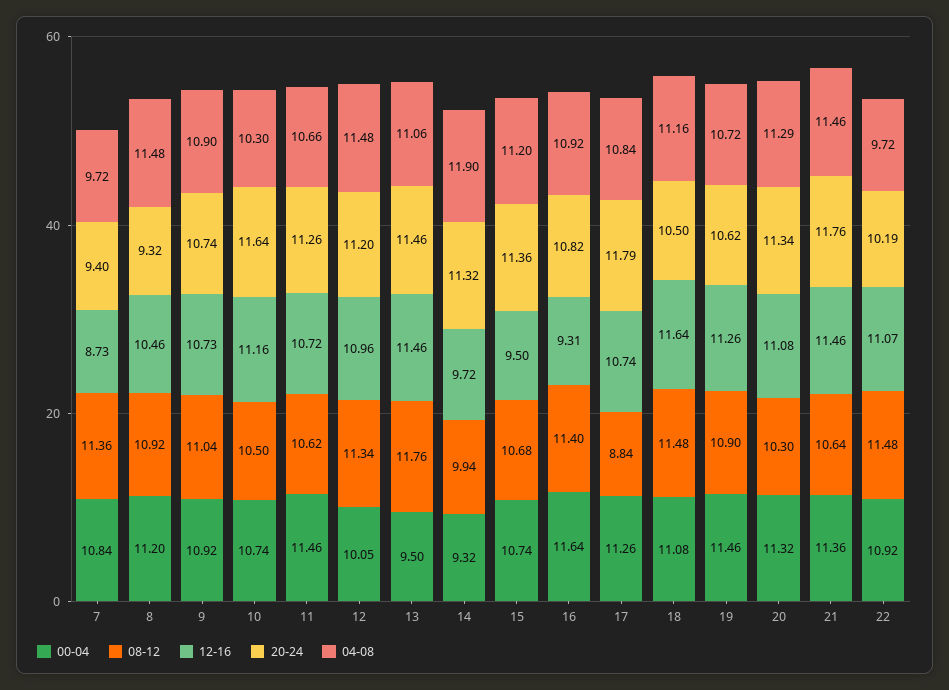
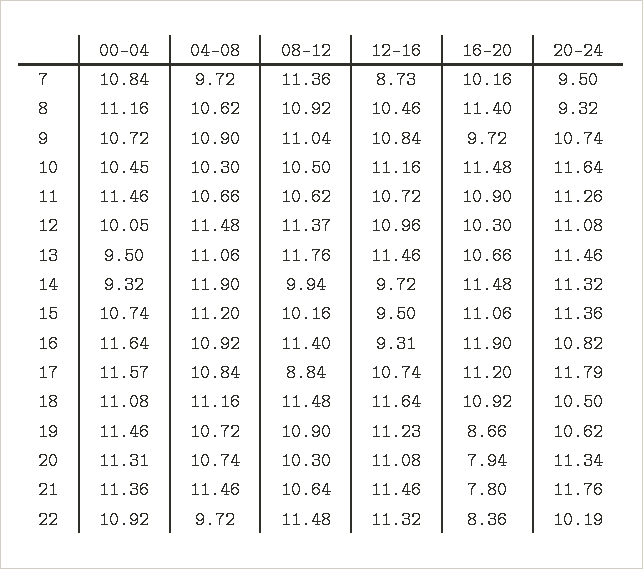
20-24, 7: 9.4 -> 9.5
00-04, 8: 11.2 -> 11.16
04-08, 8: 11.48 -> 10.62
00-04, 9: 10.92 -> 10.72
12-16, 9: 10.73 -> 10.84
00-04, 10: 10.74 -> 10.45
08-12, 12: 11.34 -> 11.37
20-24, 12: 11.2 -> 11.08
08-12, 15: 10.68 -> 10.16
00-04, 17: 11.26 -> 11.57
12-16, 19: 11.26 -> 11.23
00-04, 20: 11.32 -> 11.31
04-08, 20: 11.29 -> 10.74
12-16, 22: 11.07 -> 11.32
16-20, 7: none -> 10.16
16-20, 8: none -> 11.4
16-20, 9: none -> 9.72
16-20, 10: none -> 11.48
16-20, 11: none -> 10.9
16-20, 12: none -> 10.3
16-20, 13: none -> 10.66
16-20, 14: none -> 11.48
16-20, 15: none -> 11.06
16-20, 16: none -> 11.9
16-20, 17: none -> 11.2
16-20, 18: none -> 10.92
16-20, 19: none -> 8.66
16-20, 20: none -> 7.94
16-20, 21: none -> 7.8
16-20, 22: none -> 8.36

